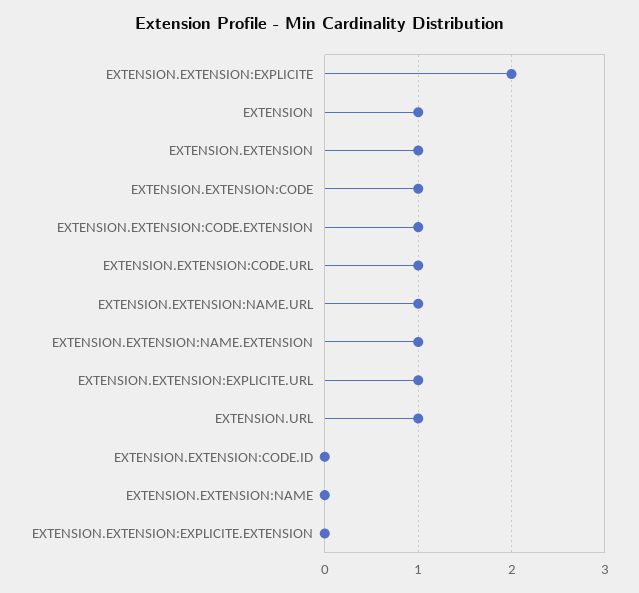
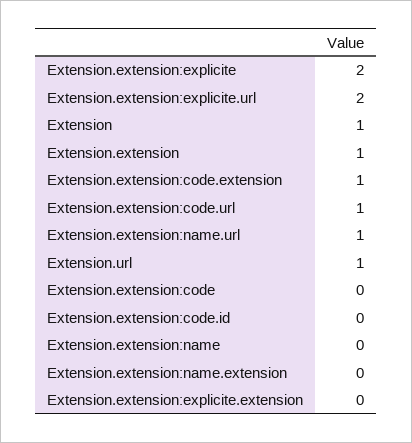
EXTENSION.EXTENSION:CODE: 1 -> 0
EXTENSION.EXTENSION:NAME.EXTENSION: 1 -> 0
EXTENSION.EXTENSION:EXPLICITE.URL: 1 -> 2

